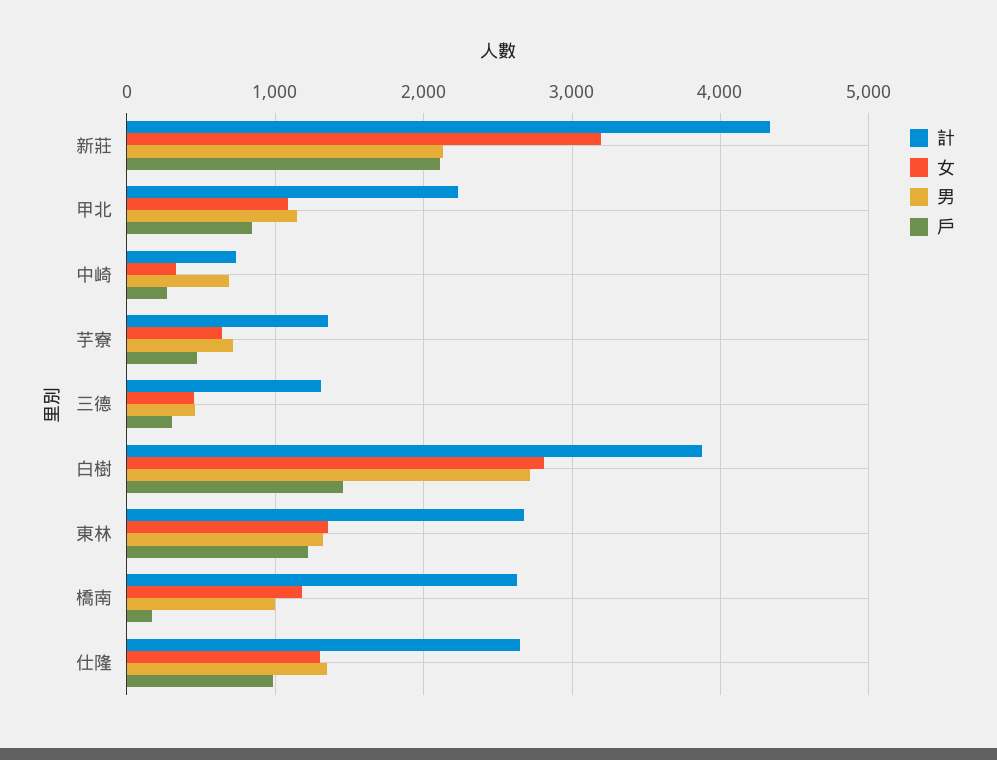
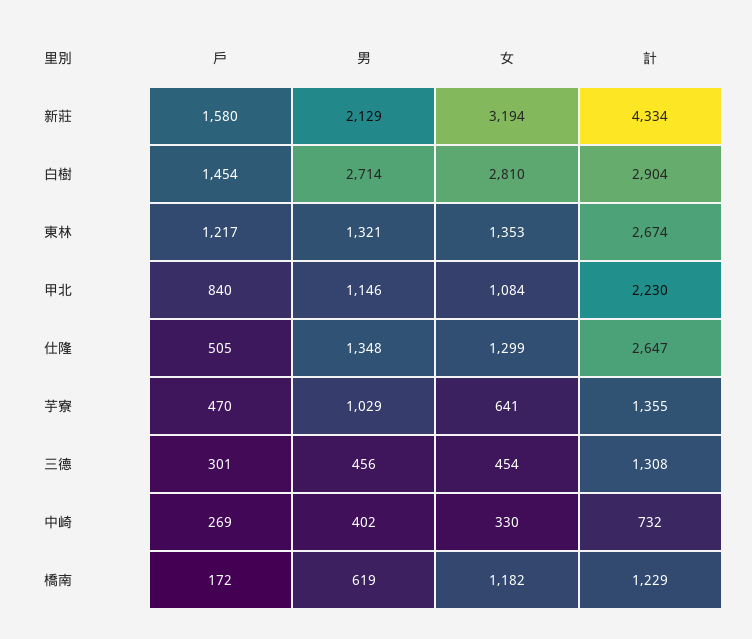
戶, 新莊: 2100 -> 1580
男, 中崎: 700 -> 402
男, 芋寮: 700 -> 1029
計, 白樹: 3900 -> 2904
計, 橋南: 2600 -> 1229
男, 橋南: 1000 -> 619
戶, 仕隆: 1000 -> 505

